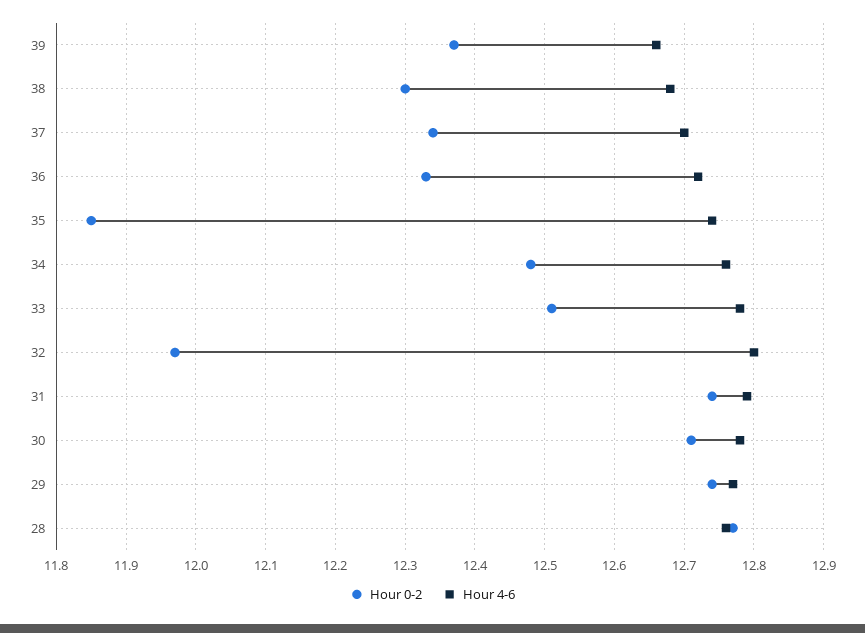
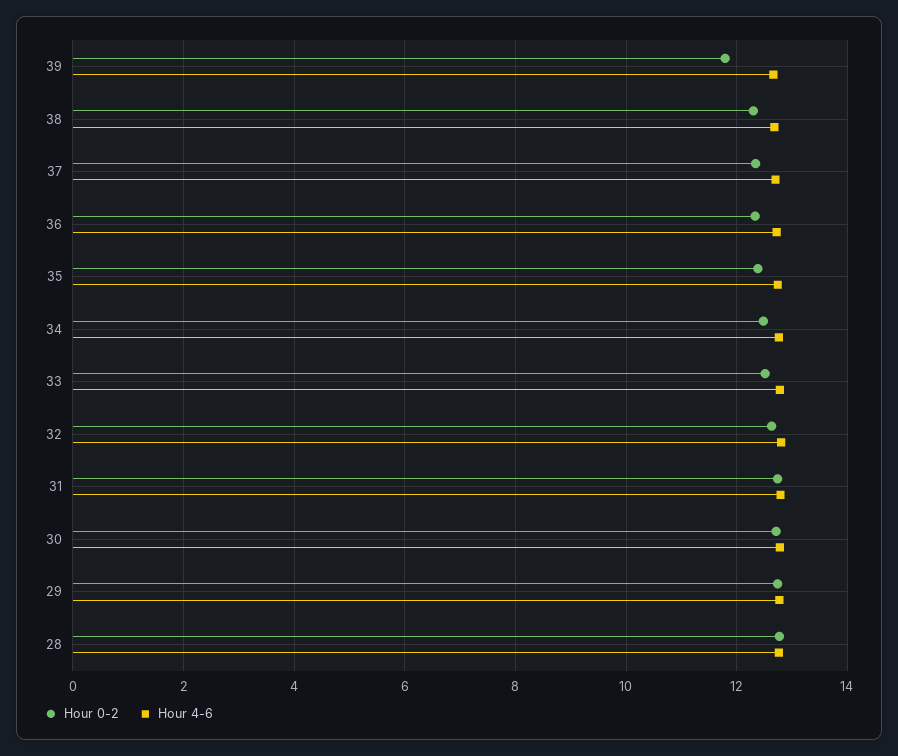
Hour 0-2, 39: 12.37 -> 11.8
Hour 0-2, 35: 11.85 -> 12.4
Hour 0-2, 32: 11.97 -> 12.6

